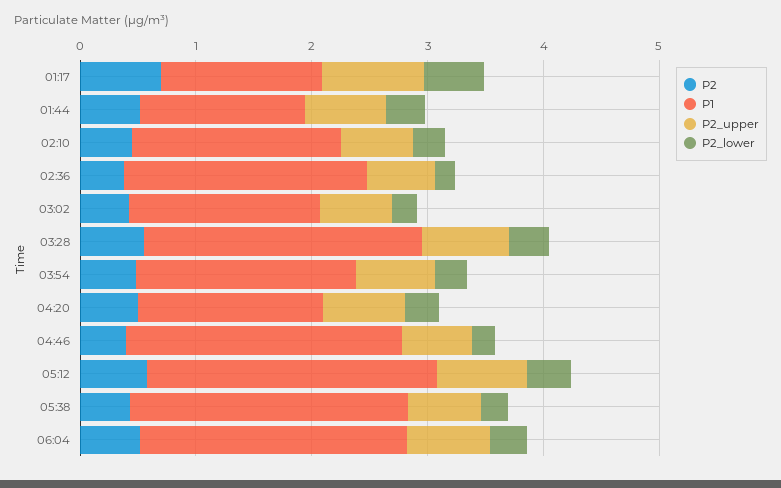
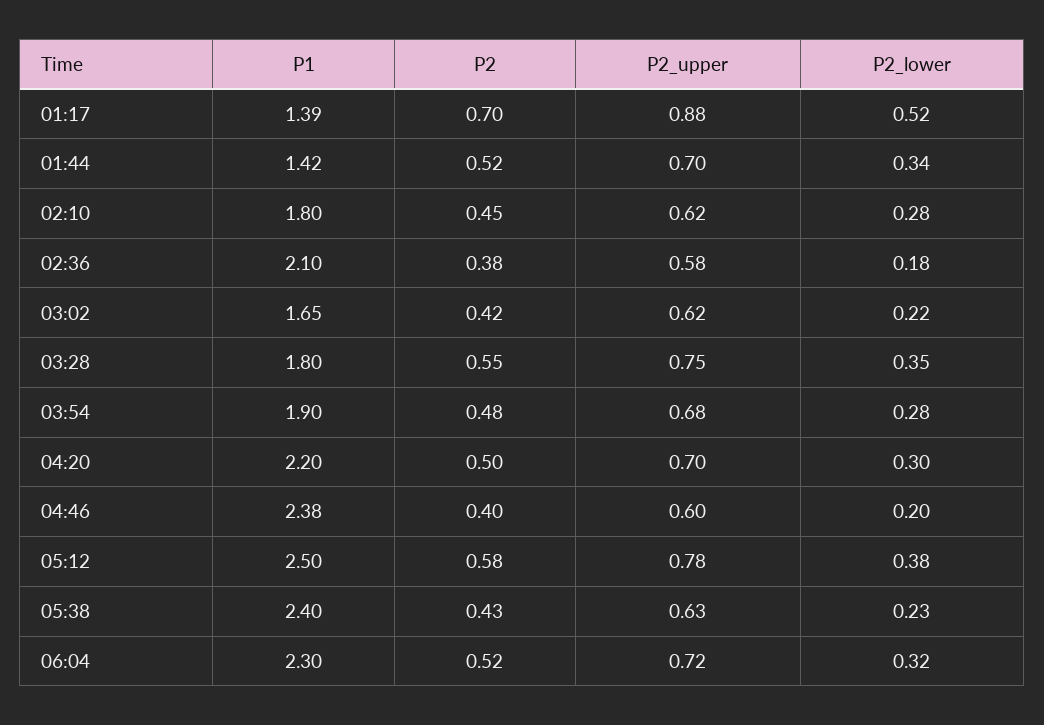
P1, 03:28: 2.4 -> 1.8
P1, 04:20: 1.6 -> 2.2

